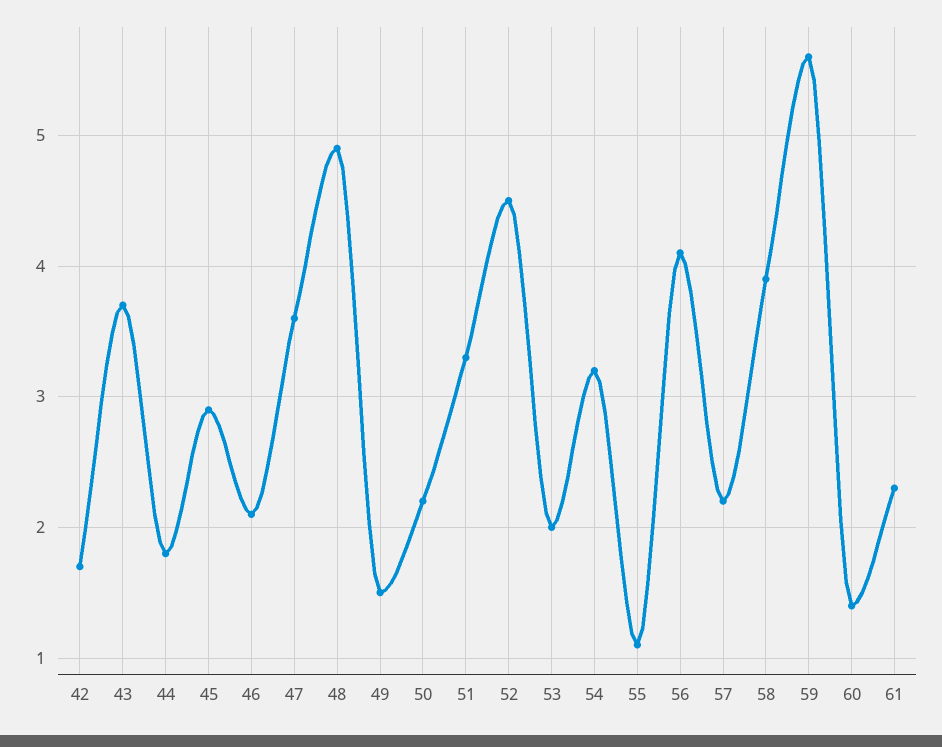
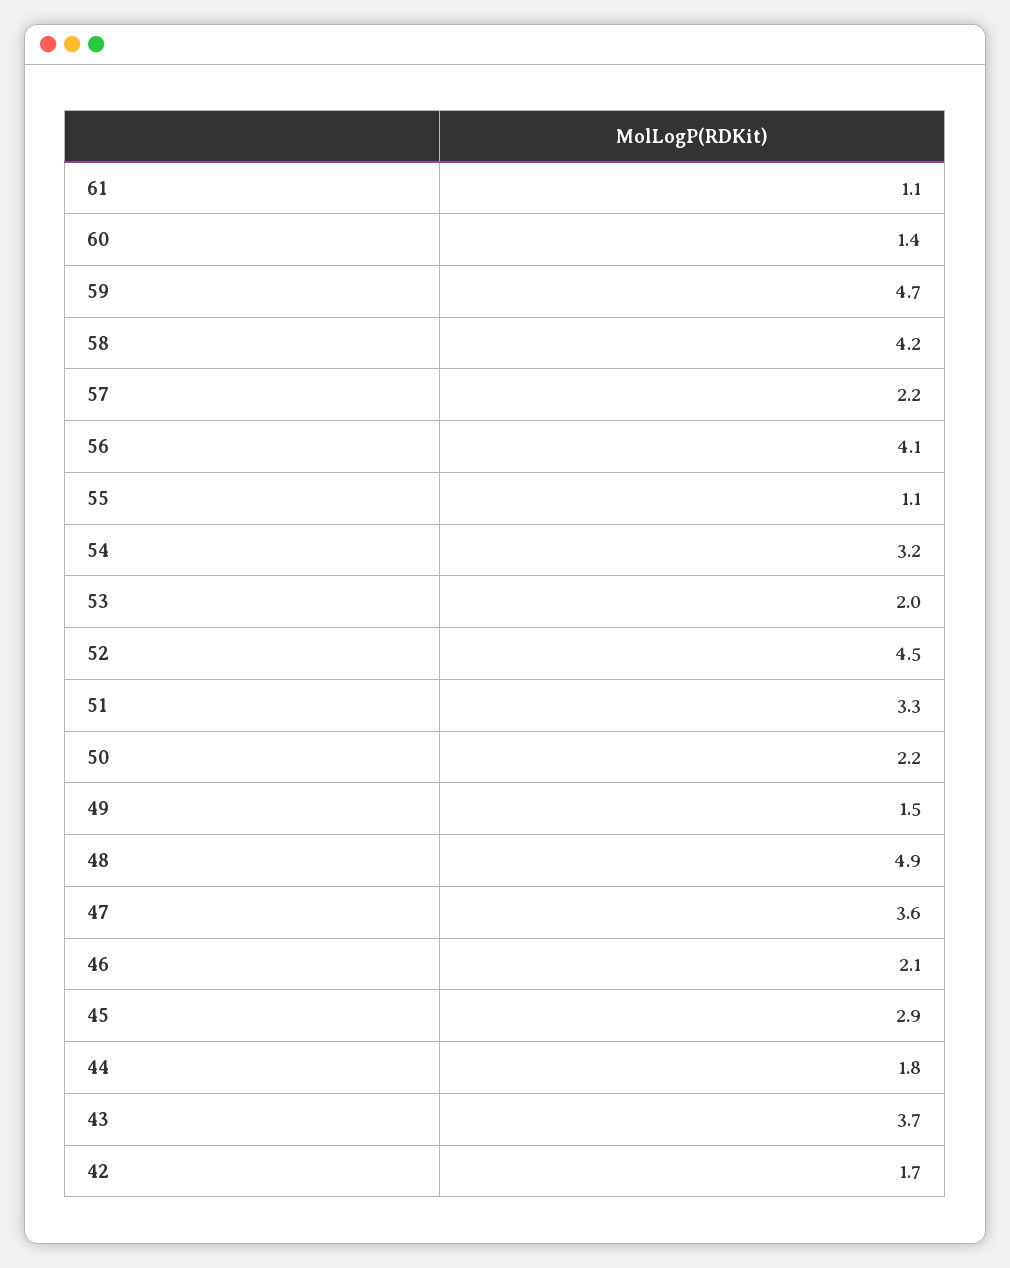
58: 3.9 -> 4.2
59: 5.6 -> 4.7
61: 2.3 -> 1.1

